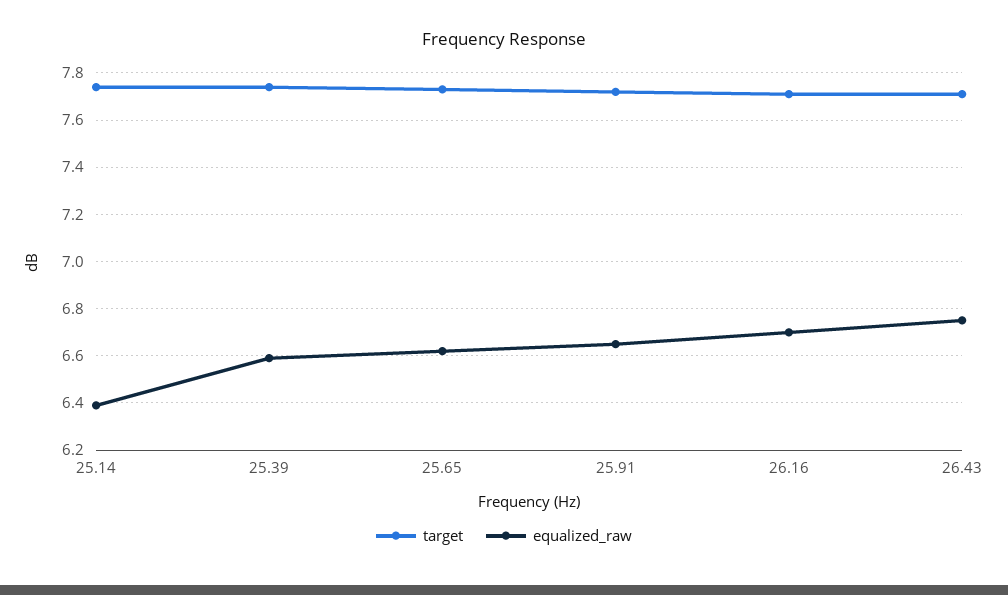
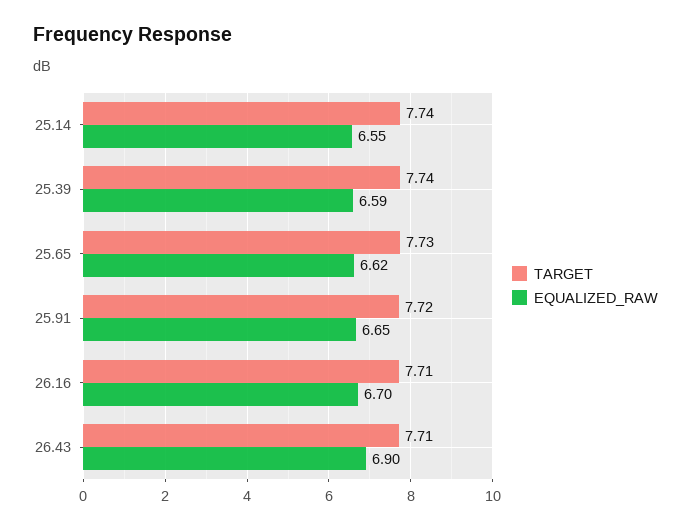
equalized_raw, 25.14: 6.4 -> 6.55
equalized_raw, 26.43: 6.75 -> 6.9

